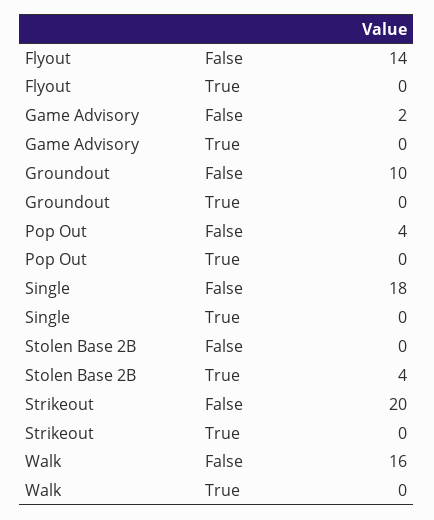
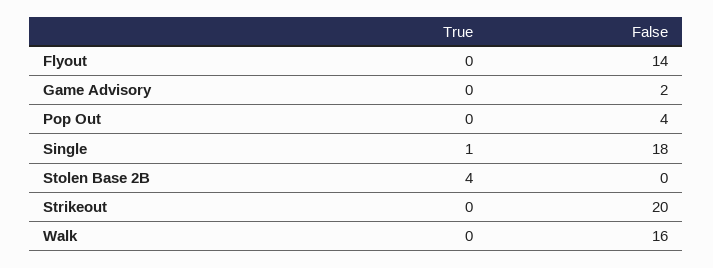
Groundout, False: 10 -> none
Groundout, True: 0 -> none
Single, True: 0 -> 1

